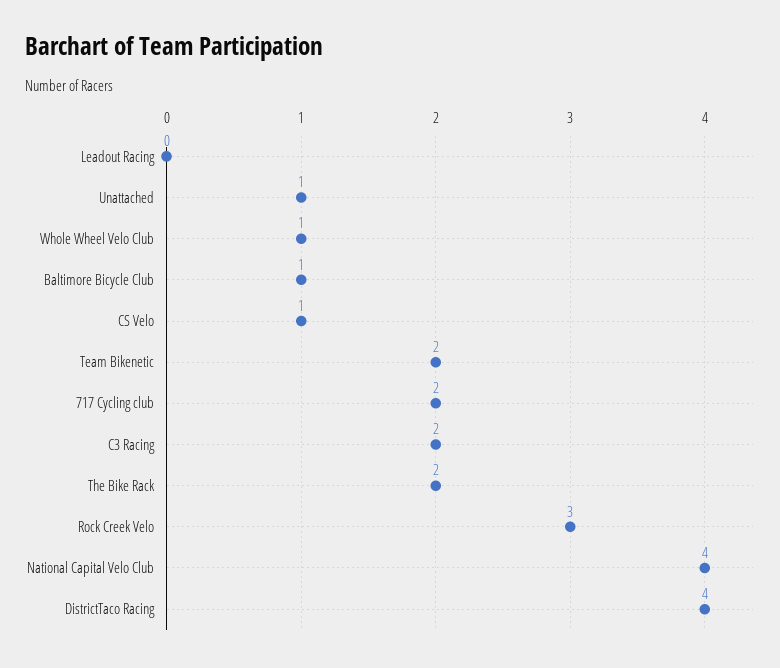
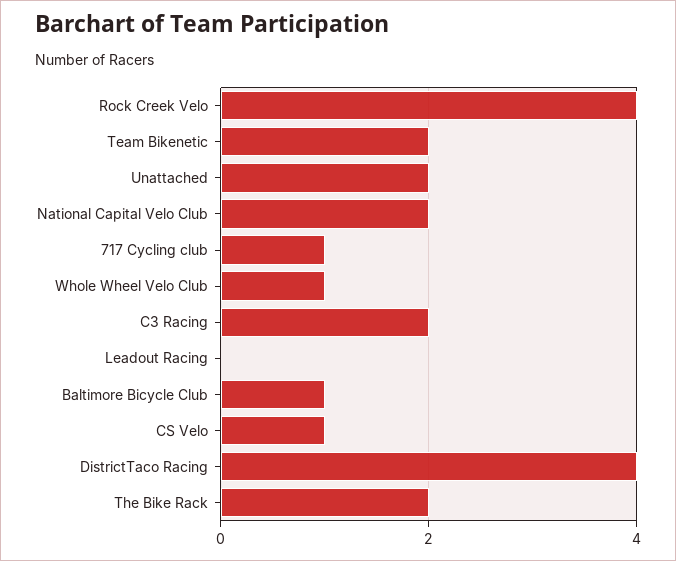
Unattached: 1 -> 2
717 Cycling club: 2 -> 1
Rock Creek Velo: 3 -> 4
National Capital Velo Club: 4 -> 2

